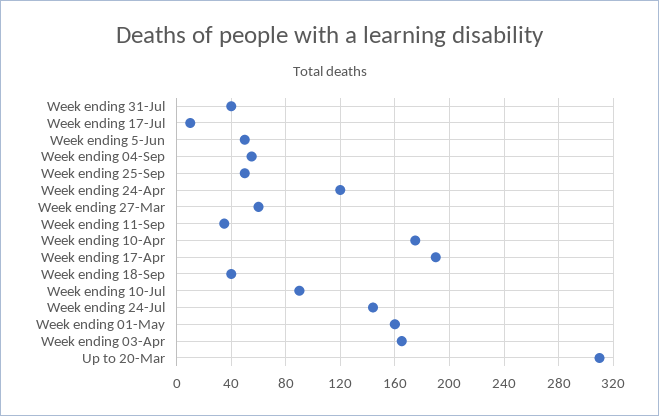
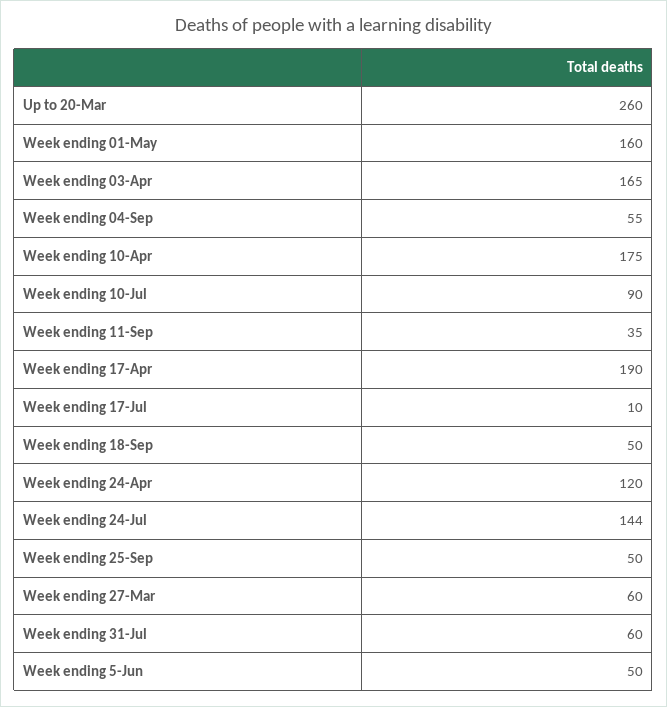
Week ending 31-Jul: 40 -> 60
Week ending 18-Sep: 40 -> 50
Up to 20-Mar: 310 -> 260

